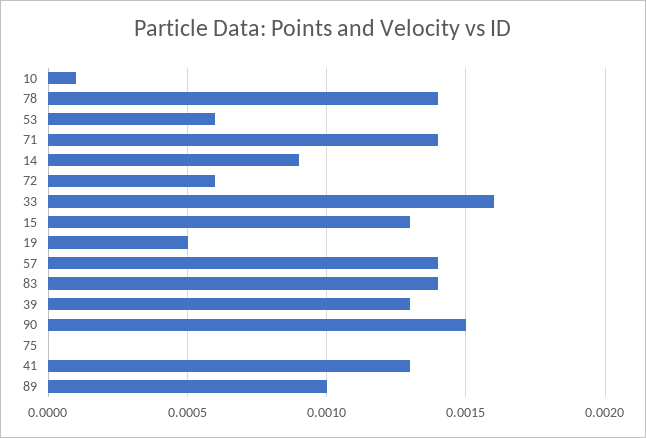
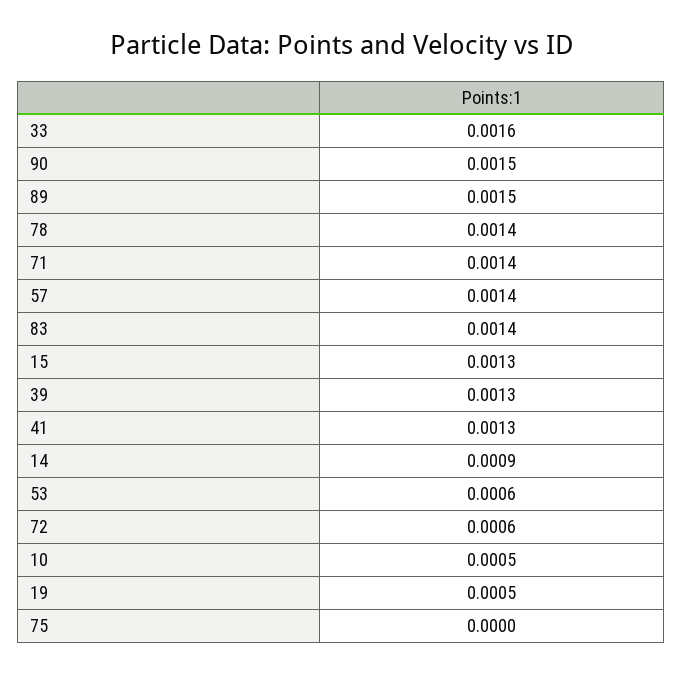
10: 0.0001 -> 0.0005
89: 0.001 -> 0.0015

